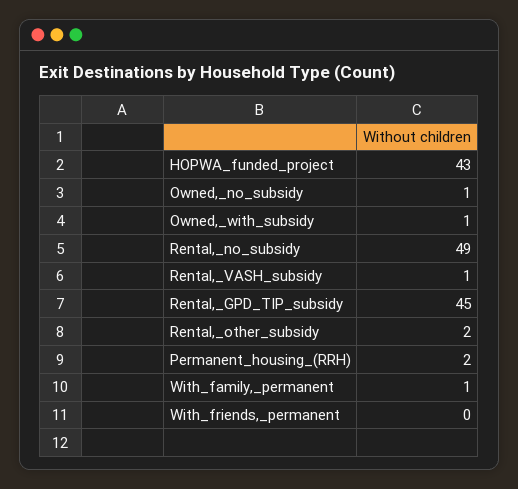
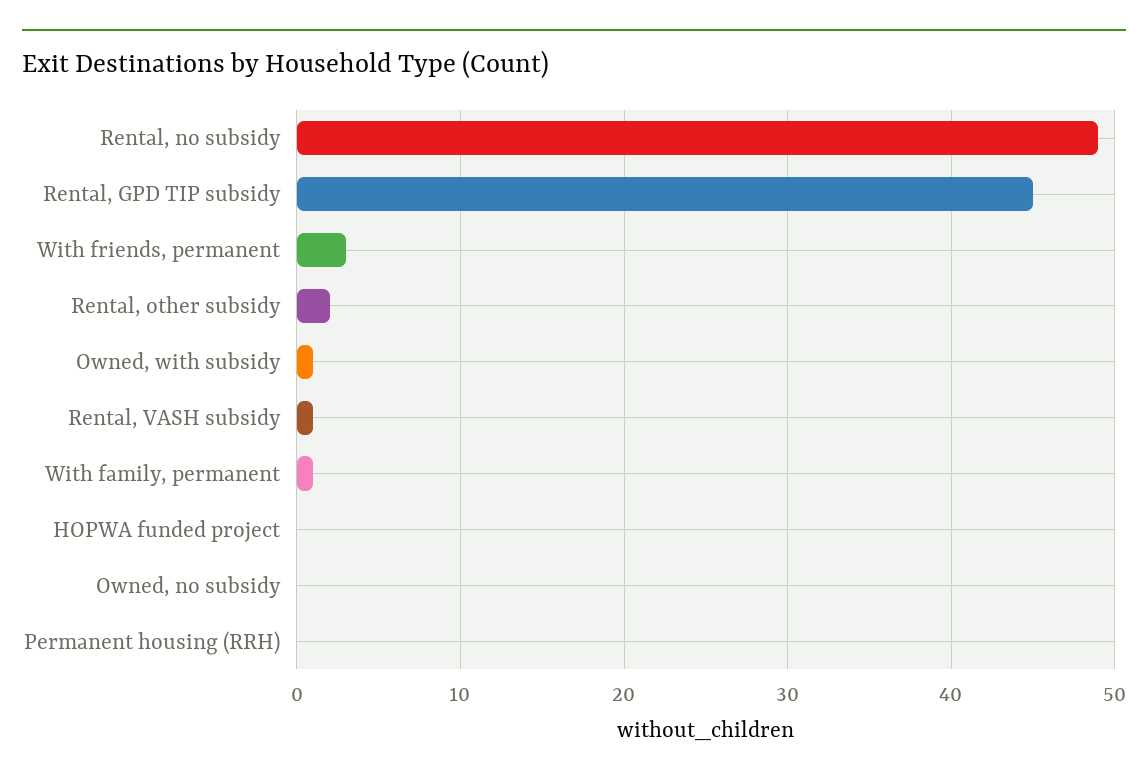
HOPWA_funded_project: 43 -> 0
Owned,_no_subsidy: 1 -> 0
Permanent_housing_(RRH): 2 -> 0
With_friends,_permanent: 0 -> 3

